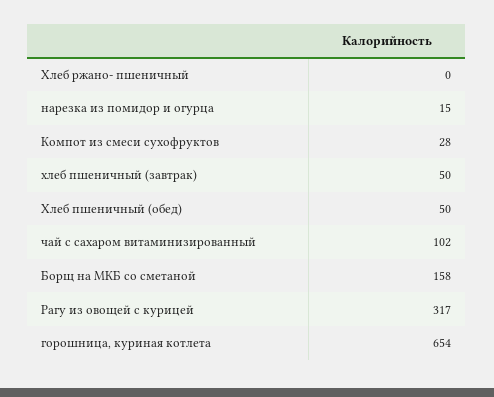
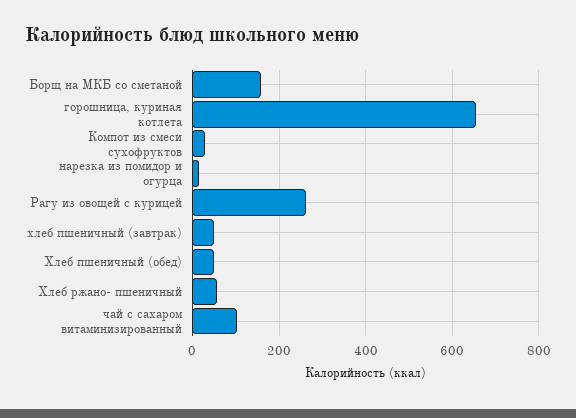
Хлеб ржано- пшеничный: 0 -> 60
Рагу из овощей с курицей: 317 -> 260

